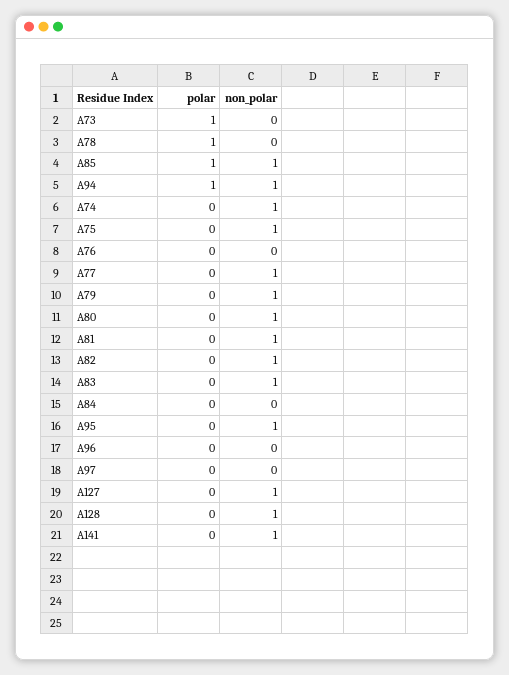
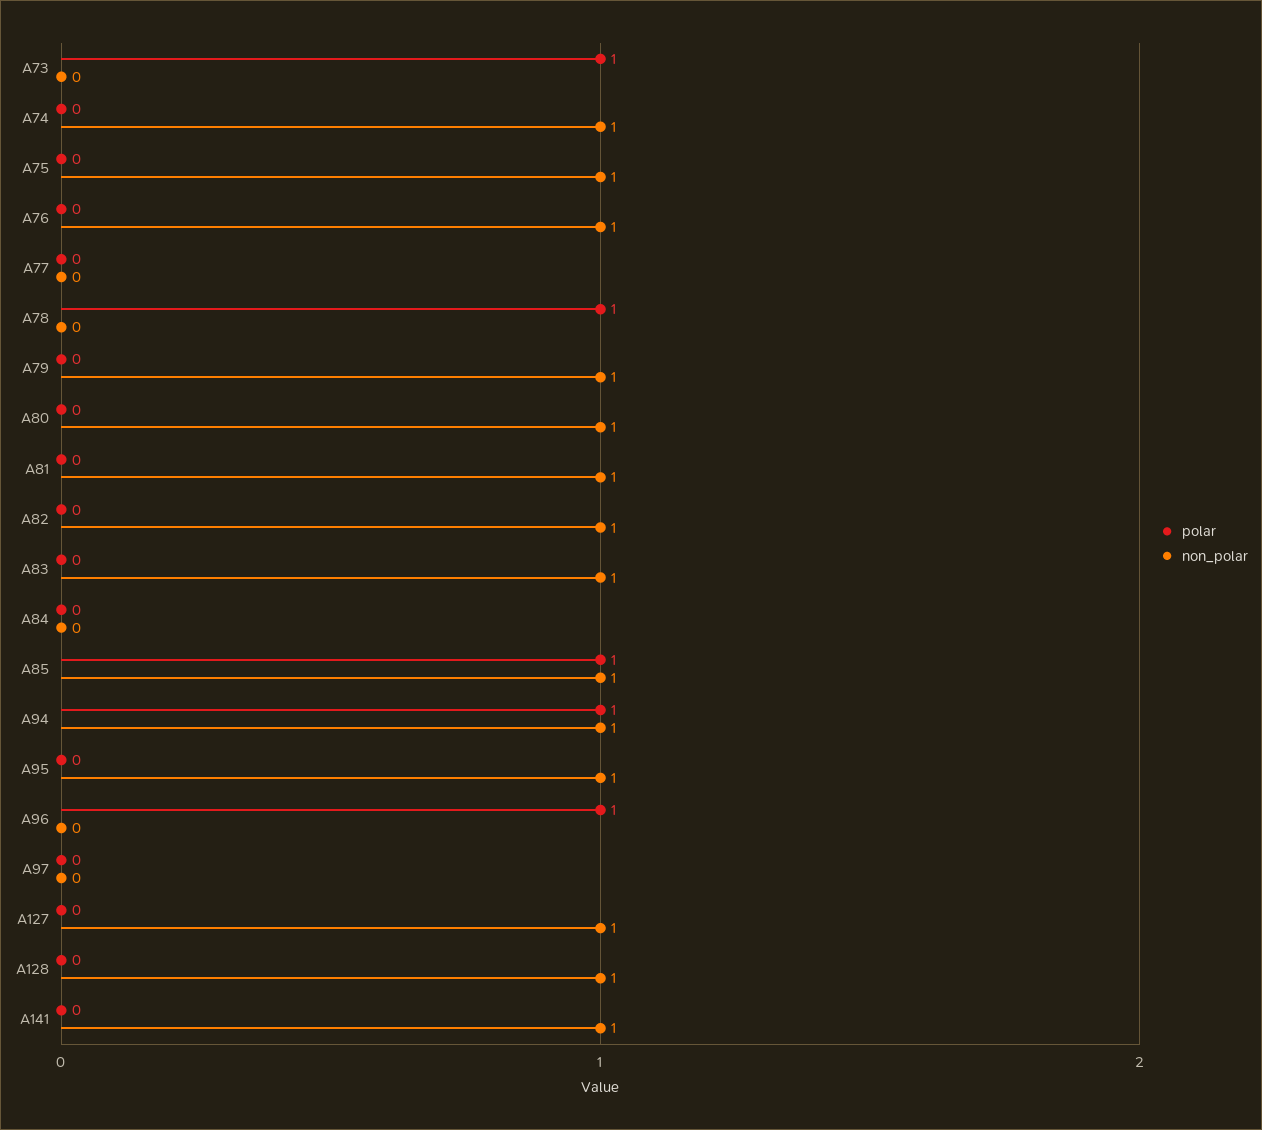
non_polar, A76: 0 -> 1
non_polar, A77: 1 -> 0
polar, A96: 0 -> 1

